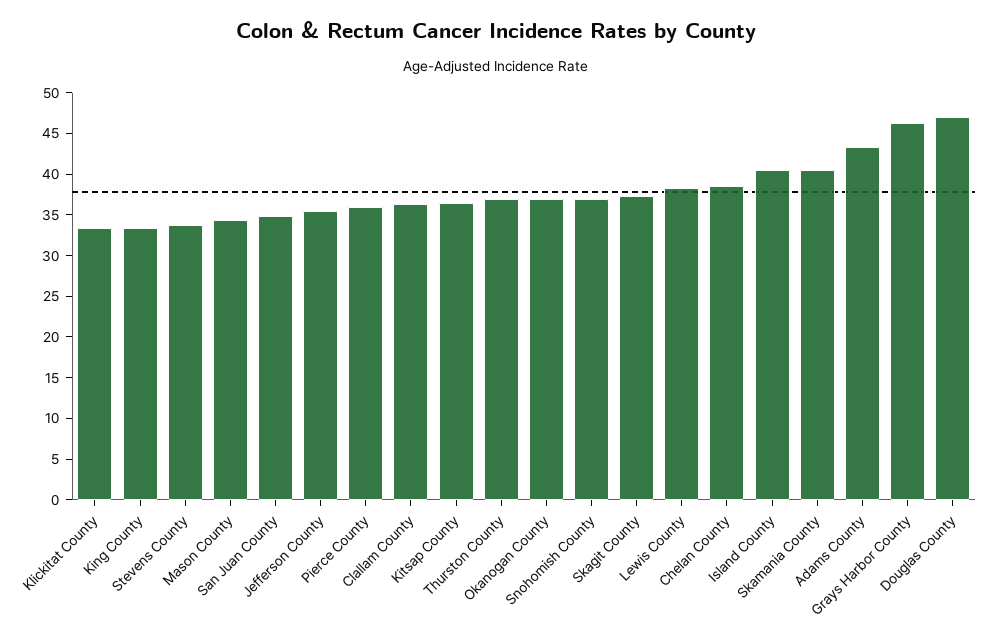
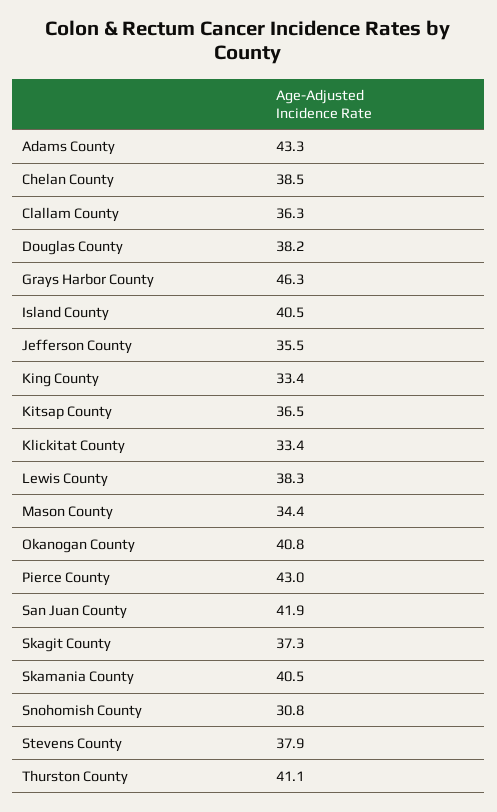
Stevens County: 34 -> 37.9
San Juan County: 35 -> 41.9
Pierce County: 36 -> 43
Thurston County: 37 -> 41.1
Okanogan County: 37 -> 40.8
Snohomish County: 37 -> 30.8
Douglas County: 47 -> 38.2

